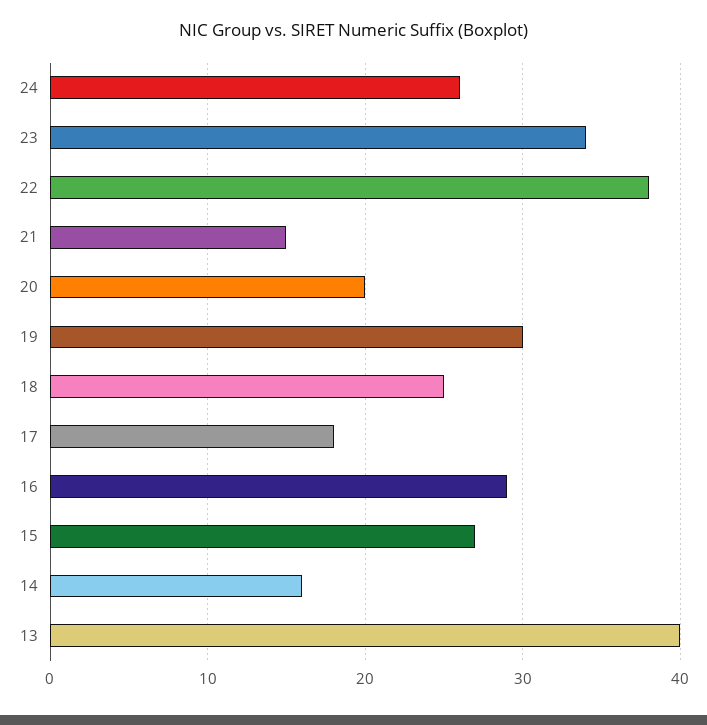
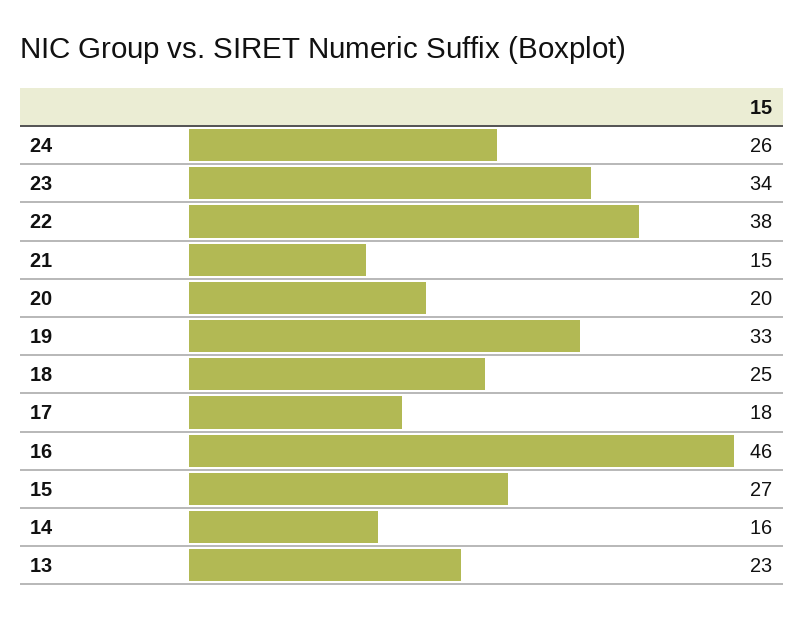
19: 30 -> 33
16: 29 -> 46
13: 40 -> 23

